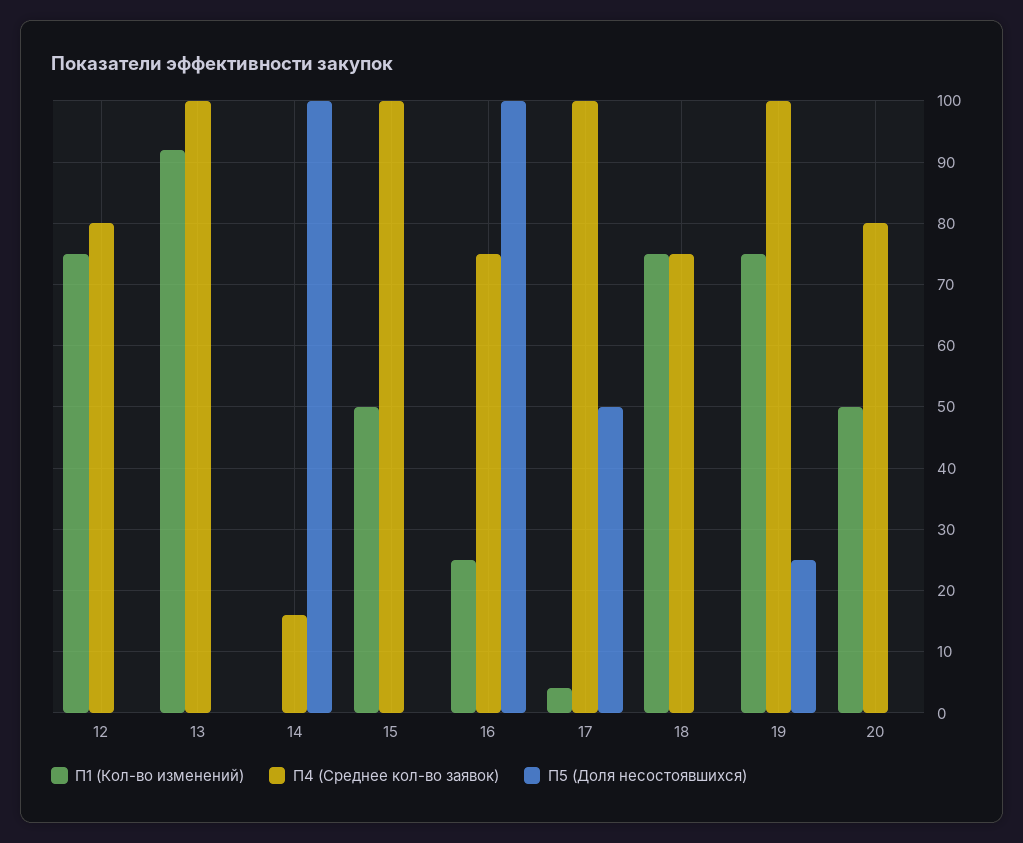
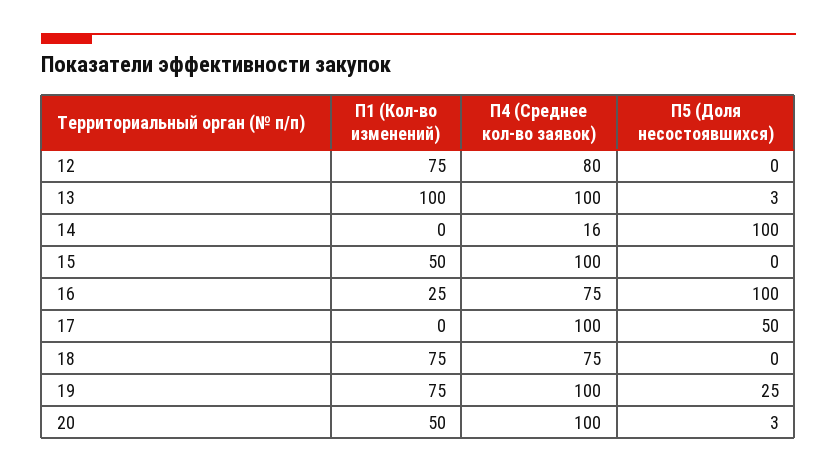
П1 (Кол-во изменений), 13: 92 -> 100
П5 (Доля несостоявшихся), 13: 0 -> 3
П1 (Кол-во изменений), 17: 4 -> 0
П4 (Среднее кол-во заявок), 20: 80 -> 100
П5 (Доля несостоявшихся), 20: 0 -> 3

